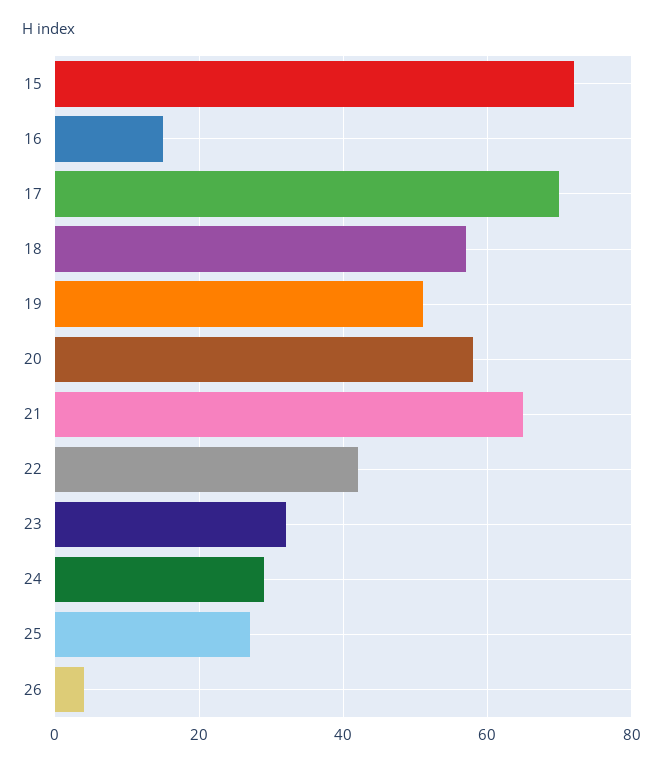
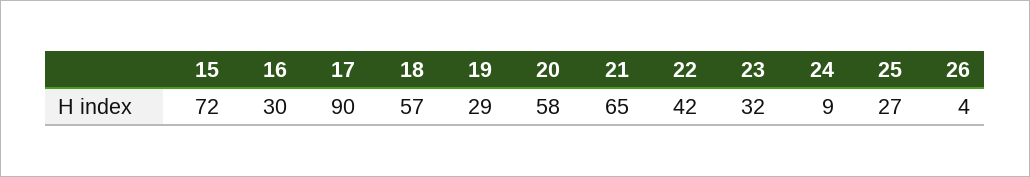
16: 15 -> 30
17: 70 -> 90
19: 50 -> 29
24: 30 -> 9

